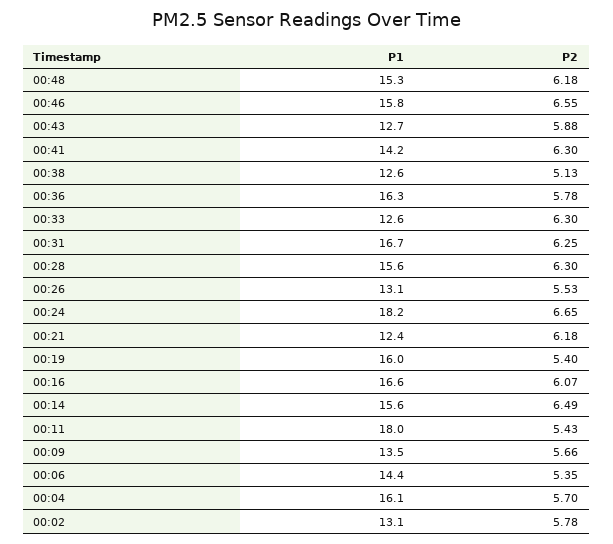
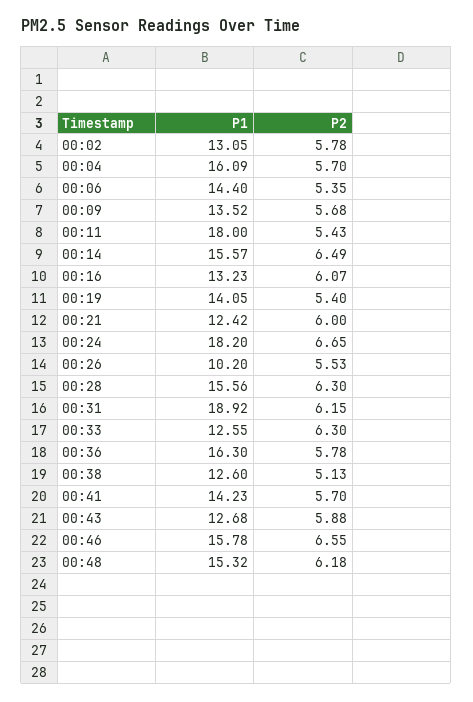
P2, 00:41: 6.3 -> 5.7
P1, 00:31: 16.7 -> 18.92
P2, 00:31: 6.25 -> 6.15
P1, 00:26: 13.1 -> 10.2
P2, 00:21: 6.18 -> 6
P1, 00:19: 16 -> 14.05
P1, 00:16: 16.6 -> 13.23
P2, 00:09: 5.66 -> 5.68

